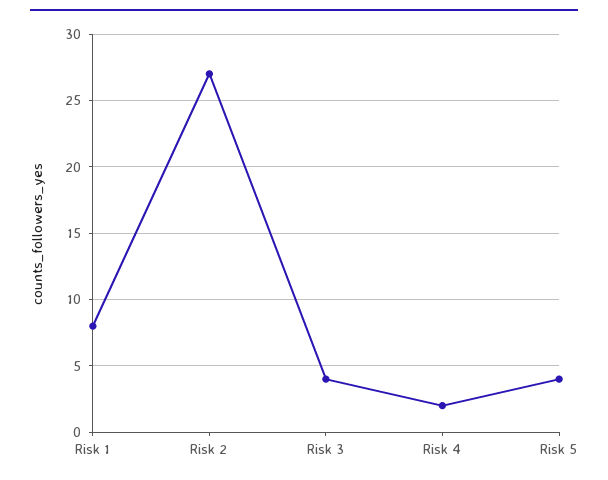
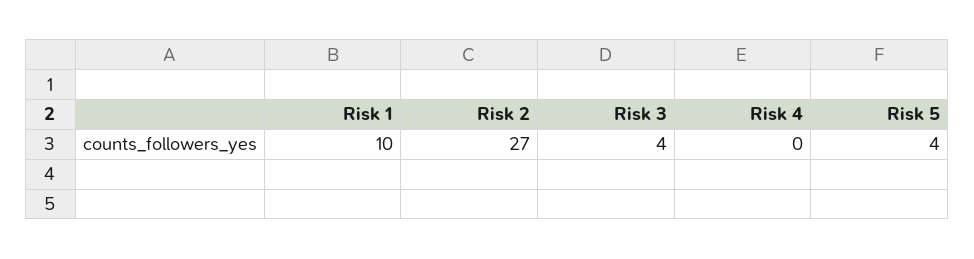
Risk 1: 8 -> 10
Risk 4: 2 -> 0

